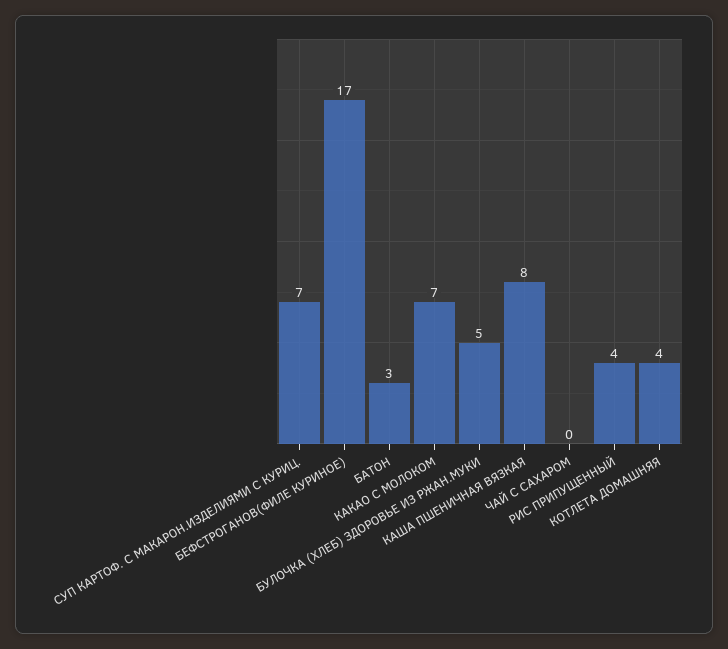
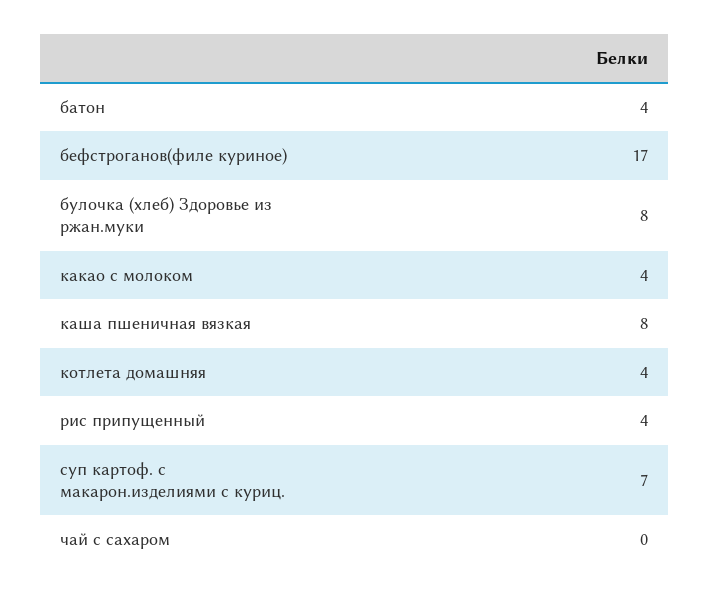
БАТОН: 3 -> 4
КАКАО С МОЛОКОМ: 7 -> 4
БУЛОЧКА (ХЛЕБ) ЗДОРОВЬЕ ИЗ РЖАН.МУКИ: 5 -> 8

